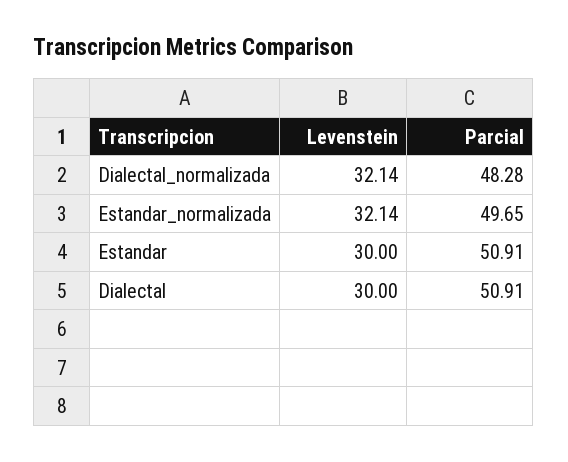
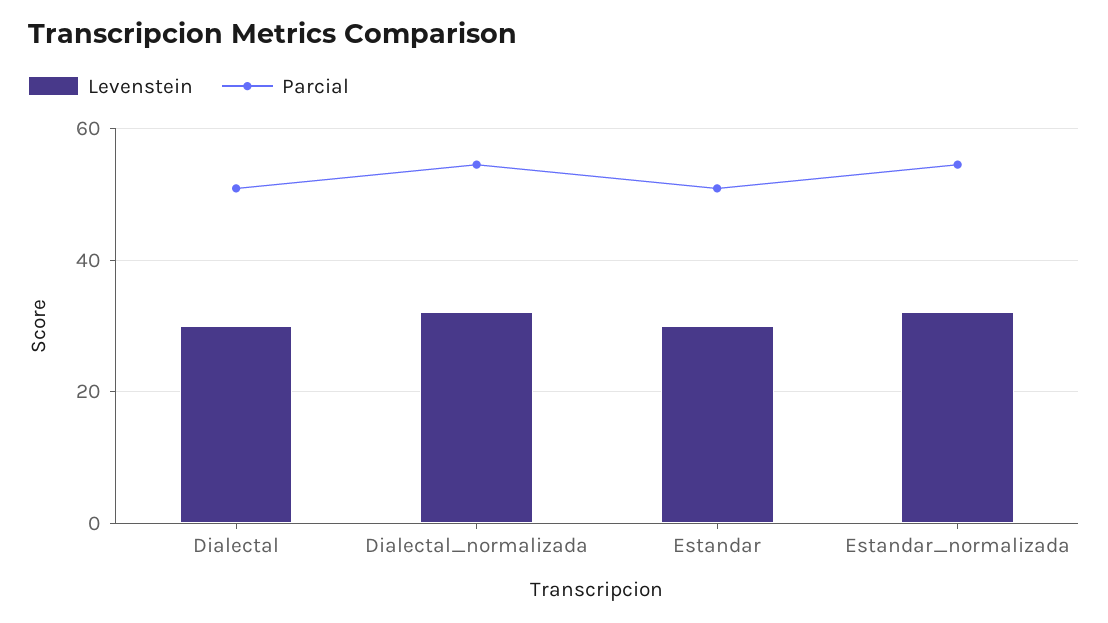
Parcial, Dialectal_normalizada: 48.28 -> 54
Parcial, Estandar_normalizada: 49.65 -> 54

